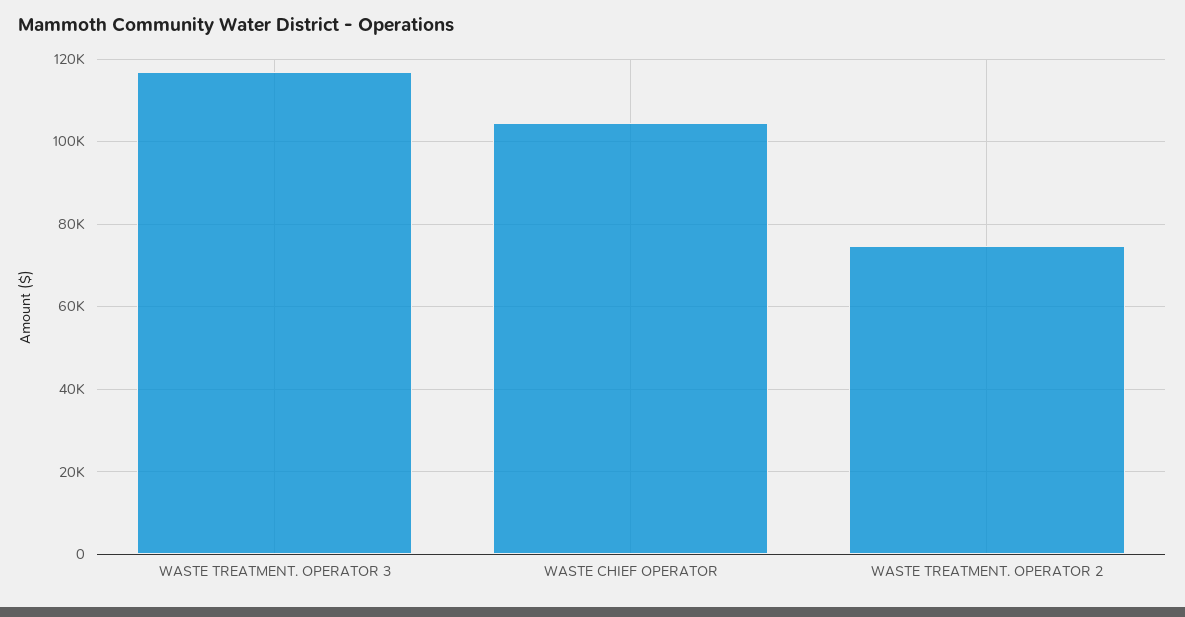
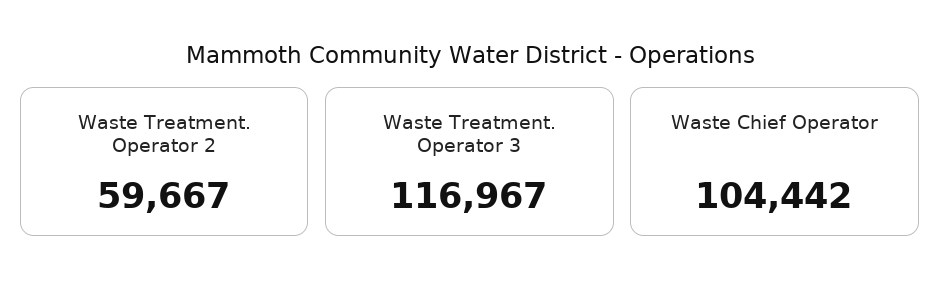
WASTE TREATMENT. OPERATOR 2: 74000 -> 59667

